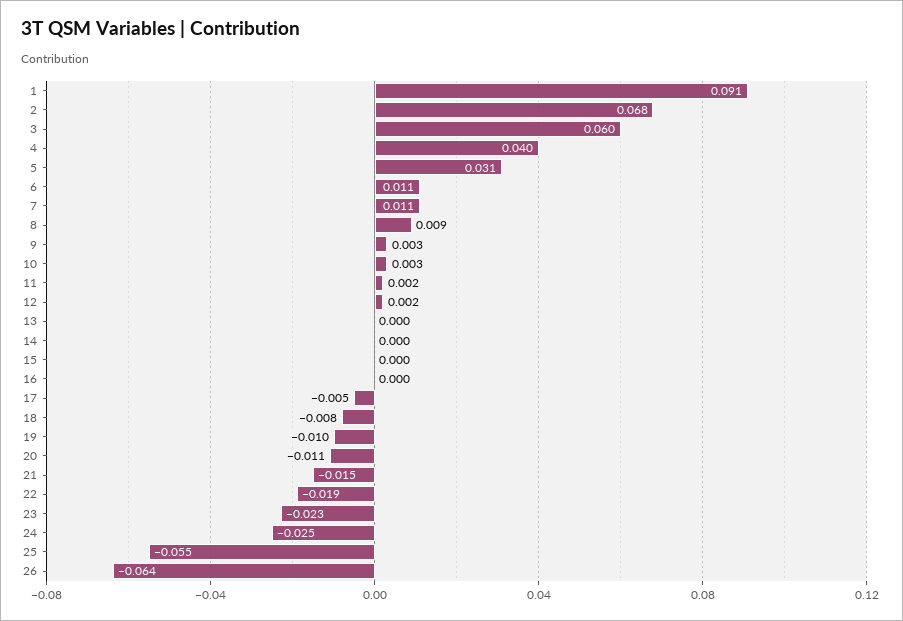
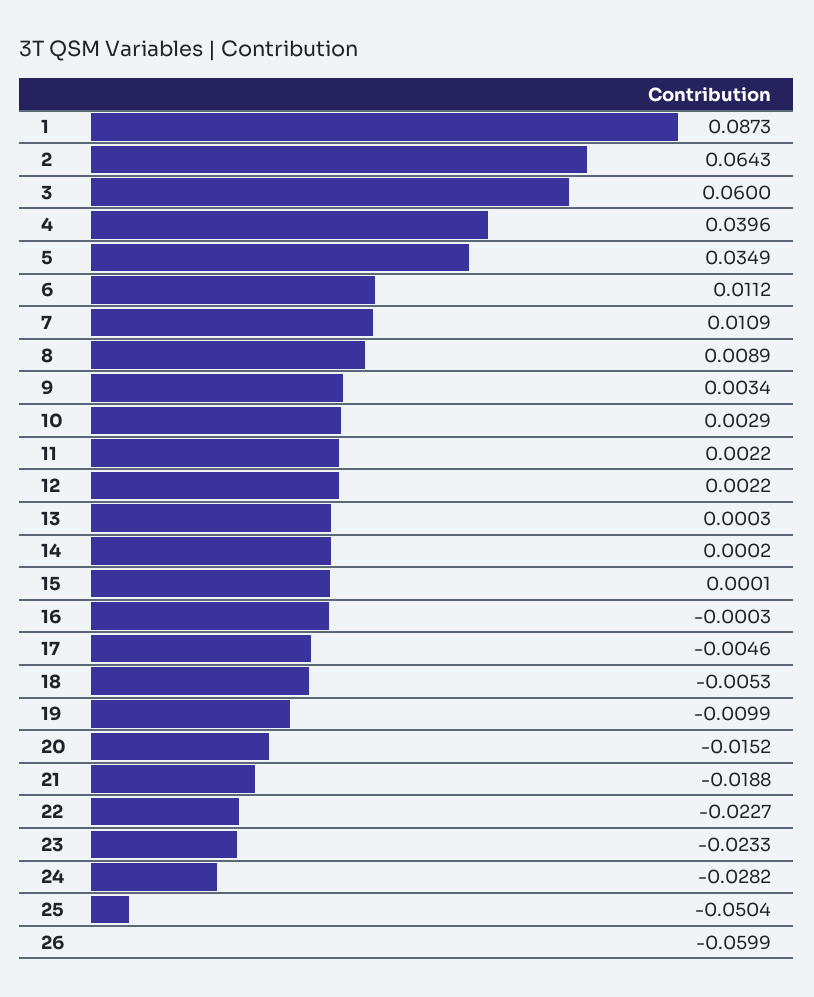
1: 0.091 -> 0.0873
2: 0.068 -> 0.0643
5: 0.031 -> 0.0349
18: -0.008 -> -0.0053
20: -0.011 -> -0.0152
21: -0.015 -> -0.0188
22: -0.019 -> -0.0227
24: -0.025 -> -0.0282
25: -0.055 -> -0.0504
26: -0.064 -> -0.0599

